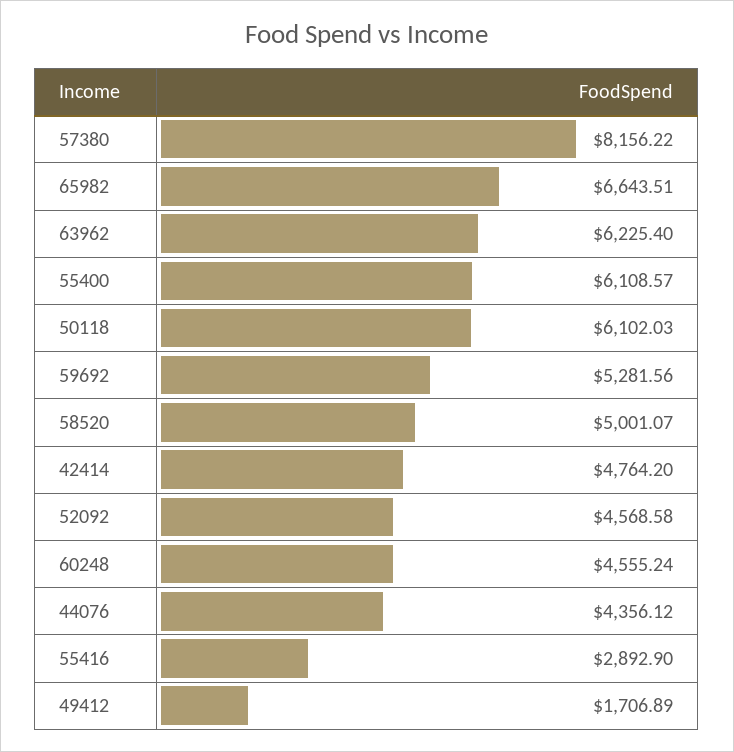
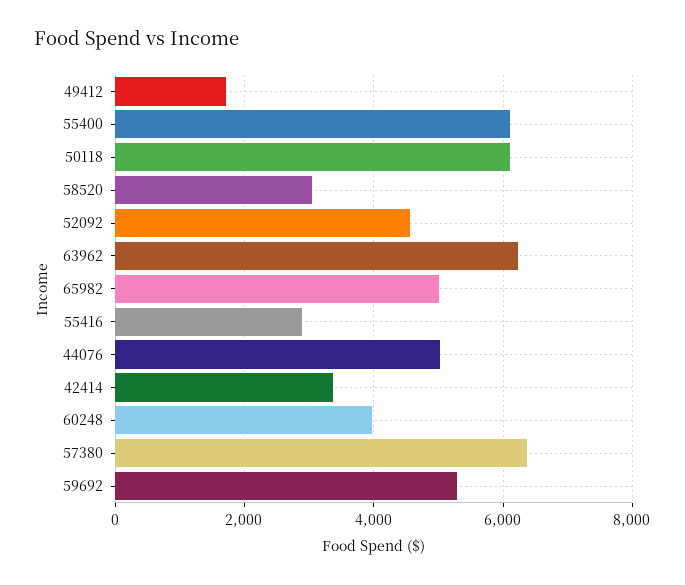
57380: 8156.22 -> 6400
65982: 6643.51 -> 5000
58520: 5001.07 -> 3000
42414: 4764.2 -> 3400
60248: 4555.24 -> 4000
44076: 4356.12 -> 5000

